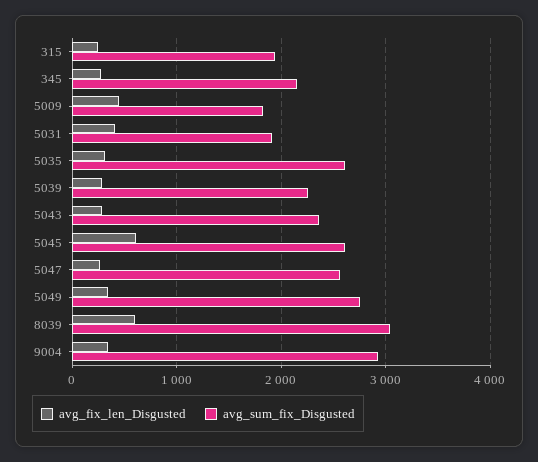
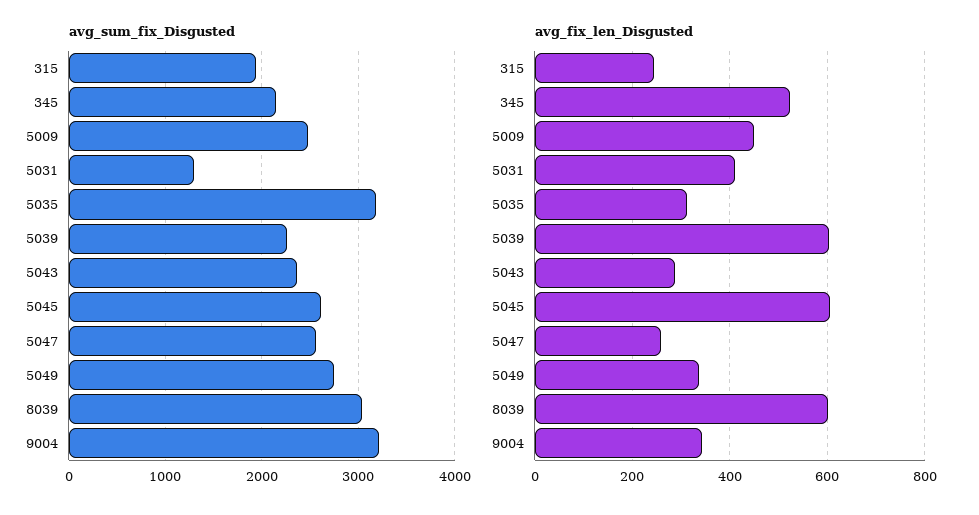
avg_fix_len_Disgusted, 345: 300 -> 520
avg_sum_fix_Disgusted, 5009: 1800 -> 2500
avg_sum_fix_Disgusted, 5031: 1900 -> 1300
avg_sum_fix_Disgusted, 5035: 2600 -> 3200
avg_fix_len_Disgusted, 5039: 300 -> 600
avg_sum_fix_Disgusted, 9004: 2900 -> 3200

